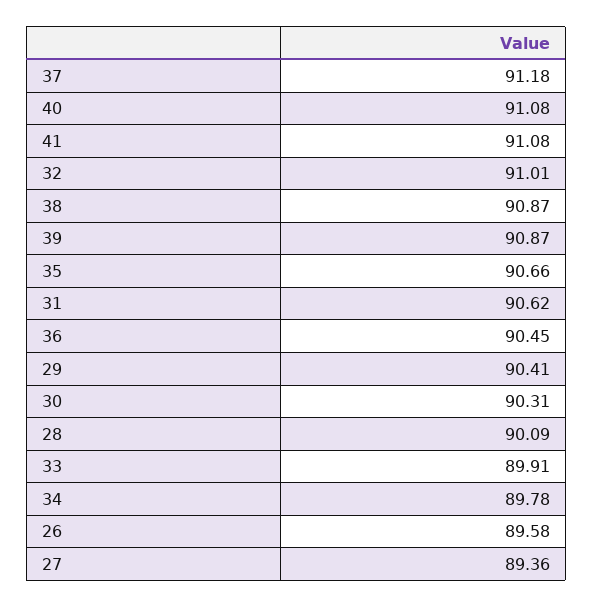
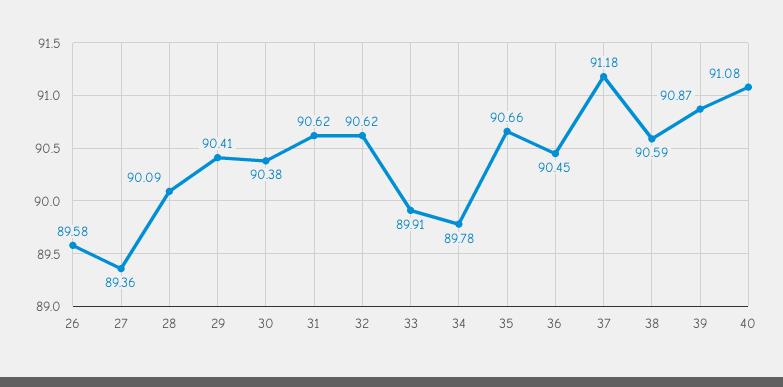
41: 91.08 -> none
32: 91.01 -> 90.62
38: 90.87 -> 90.59
30: 90.31 -> 90.38

